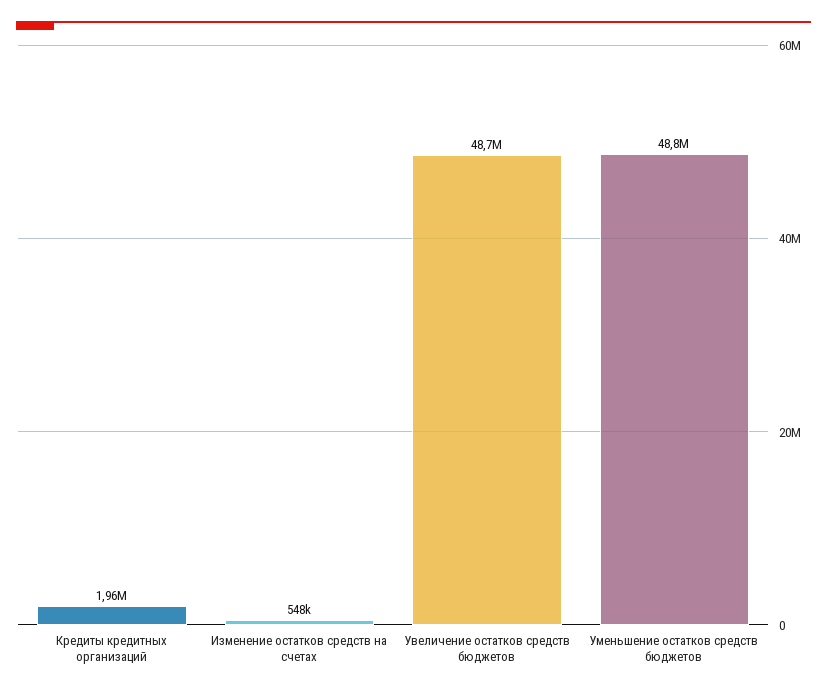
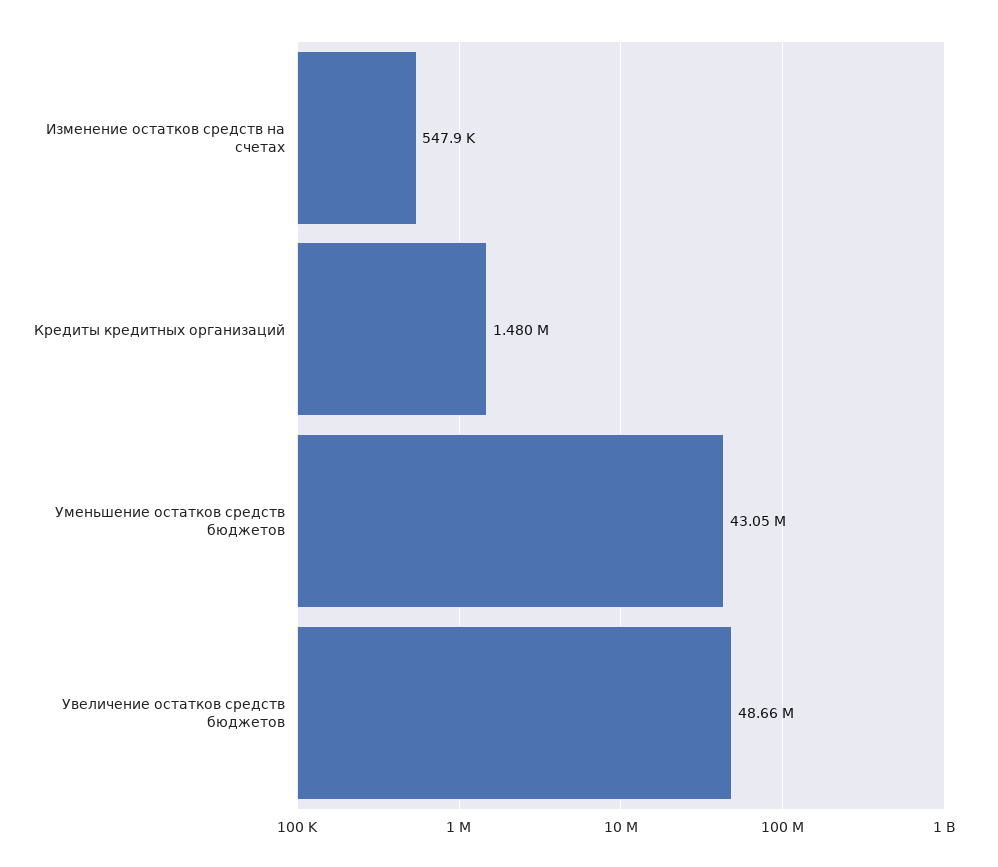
Кредиты кредитных организаций: 1960000 -> 1480000
Уменьшение остатков средств бюджетов: 48800000 -> 43050000

